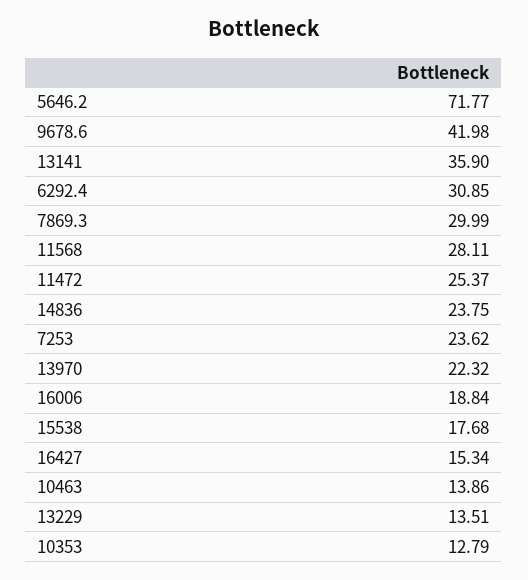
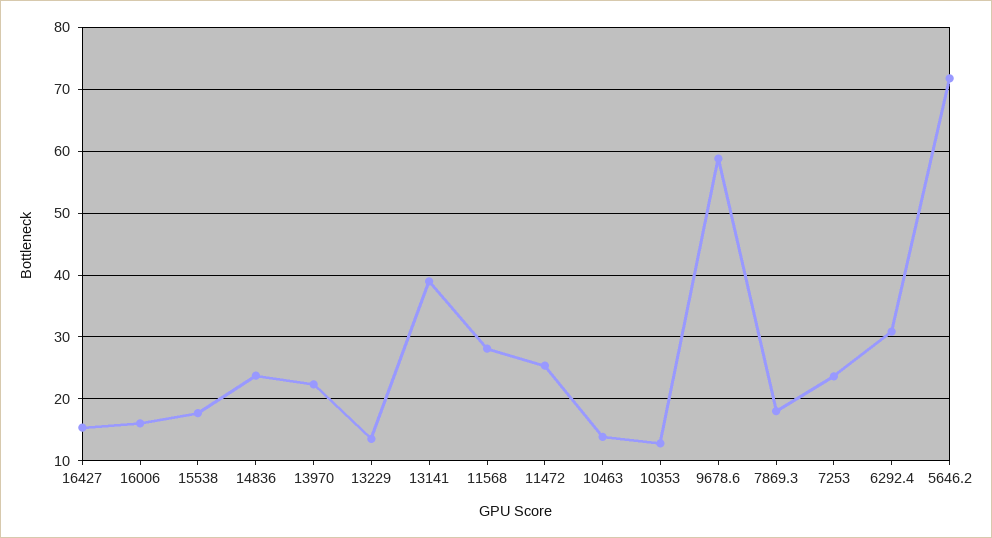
9678.6: 41.98 -> 59
13141: 35.9 -> 39
7869.3: 29.99 -> 18
16006: 18.84 -> 16

